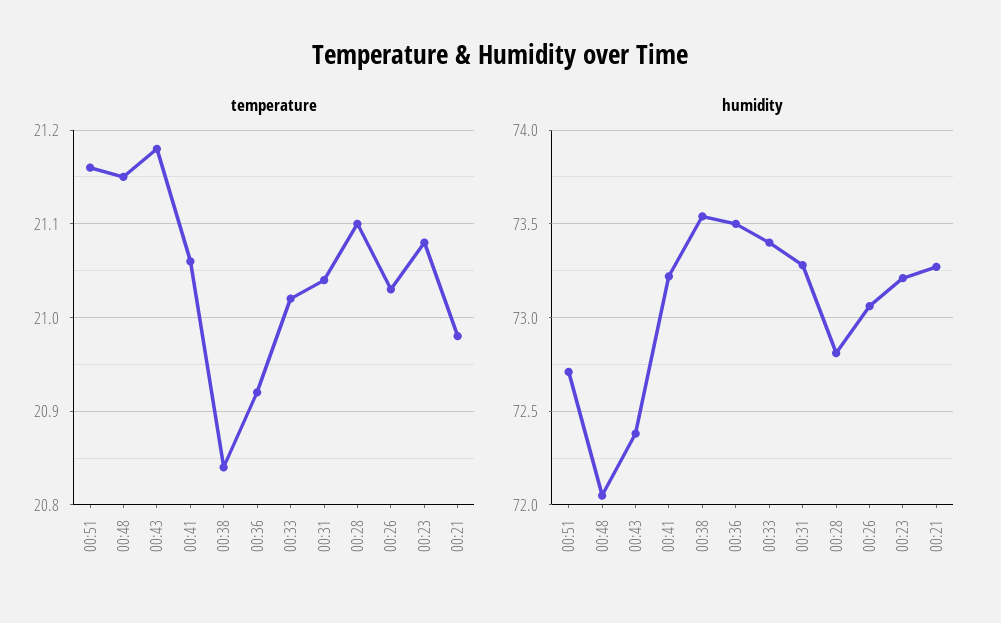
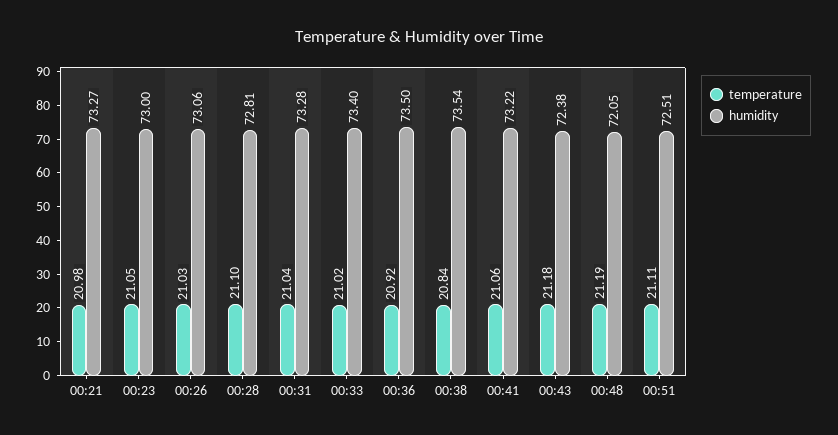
temperature, 00:51: 21.16 -> 21.11
temperature, 00:48: 21.15 -> 21.19
temperature, 00:23: 21.08 -> 21.05
humidity, 00:51: 72.7 -> 72.51
humidity, 00:23: 73.2 -> 73

